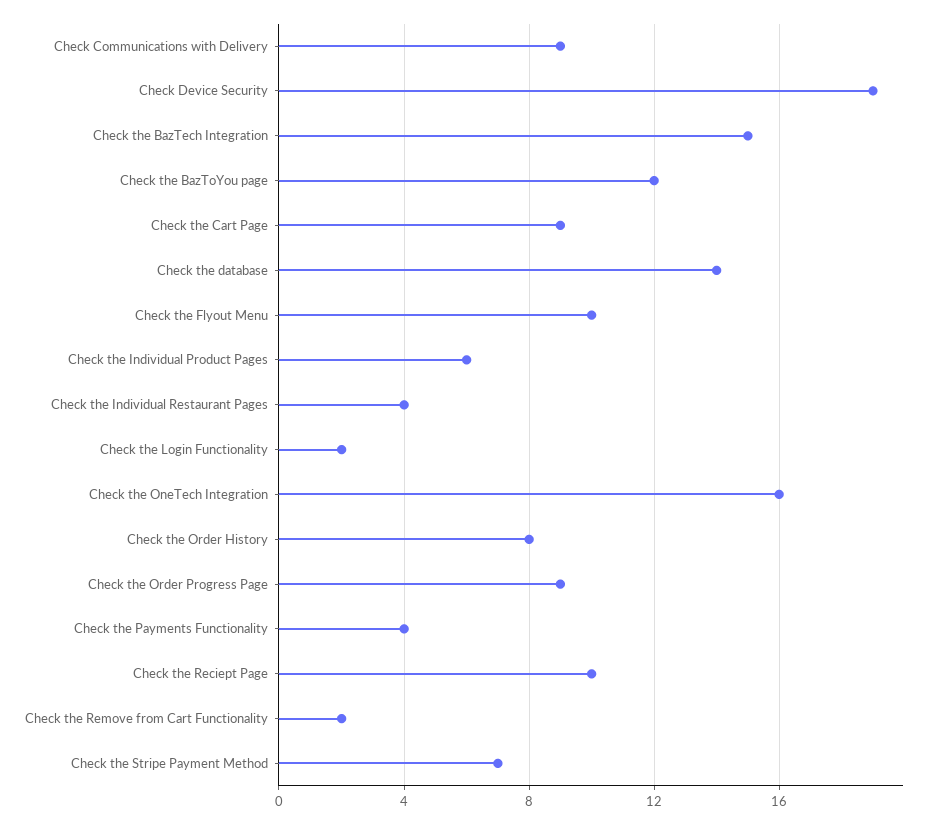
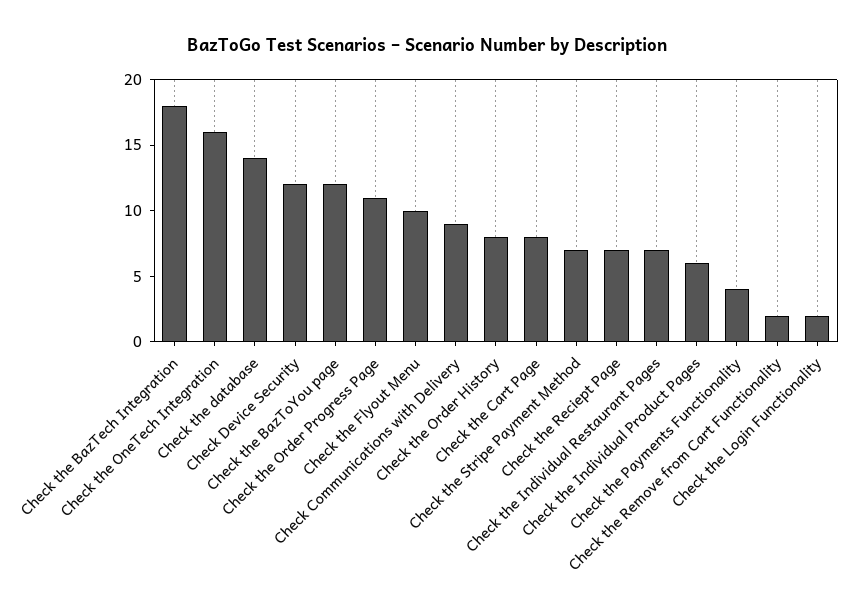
Check Device Security: 19 -> 12
Check the BazTech Integration: 15 -> 18
Check the Cart Page: 9 -> 8
Check the Individual Restaurant Pages: 4 -> 7
Check the Order Progress Page: 9 -> 11
Check the Reciept Page: 10 -> 7

